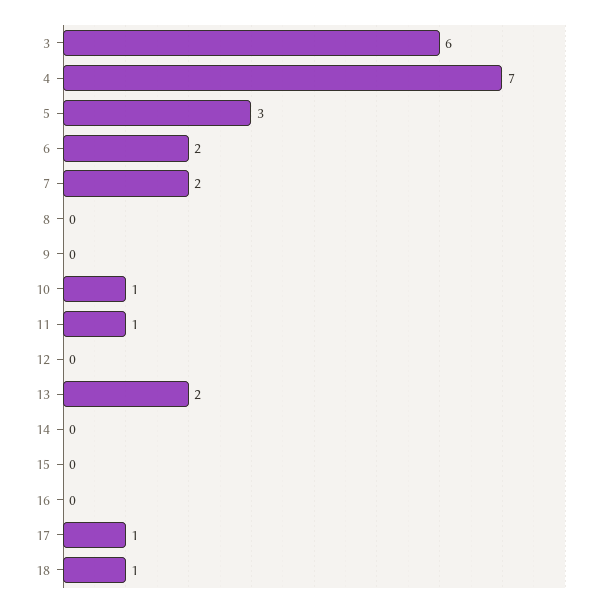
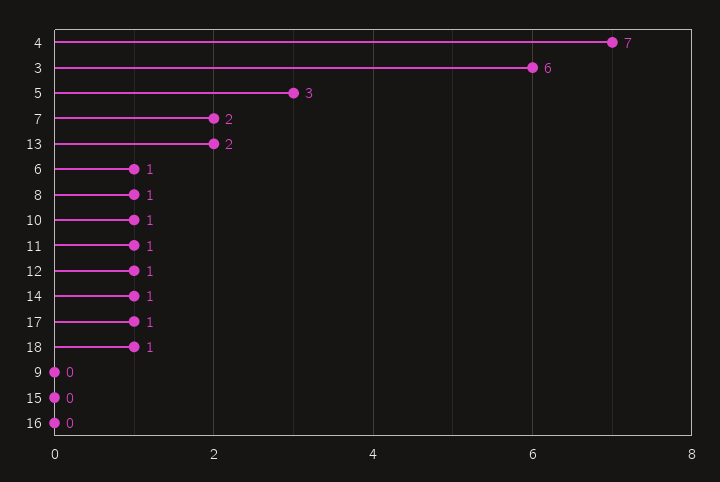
6: 2 -> 1
8: 0 -> 1
12: 0 -> 1
14: 0 -> 1

